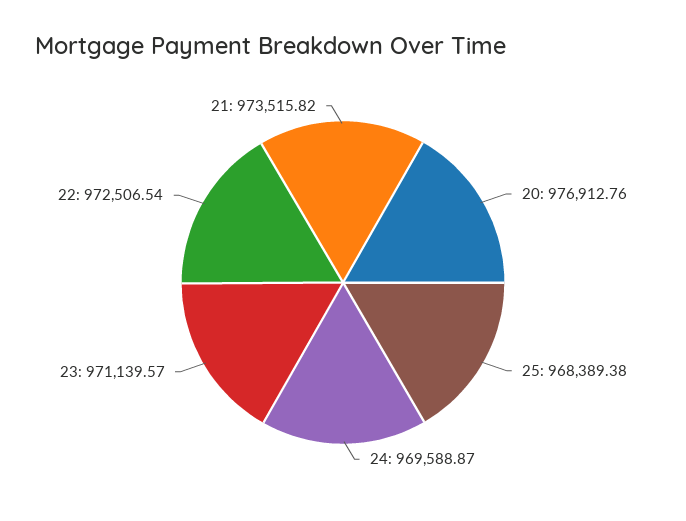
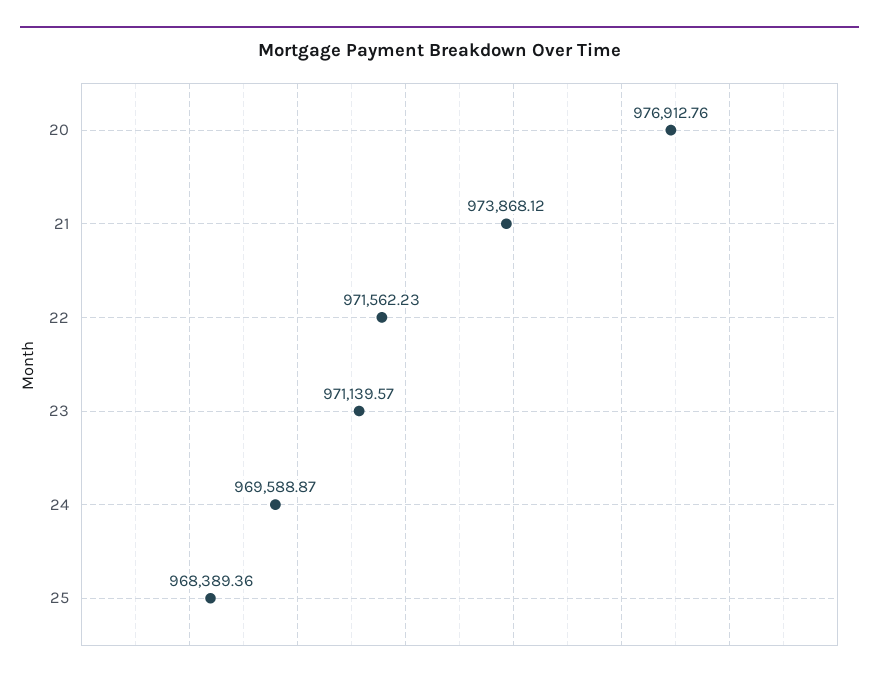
25: 968389.38 -> 968389.36
22: 972506.54 -> 971562.23
21: 973515.82 -> 973868.12

